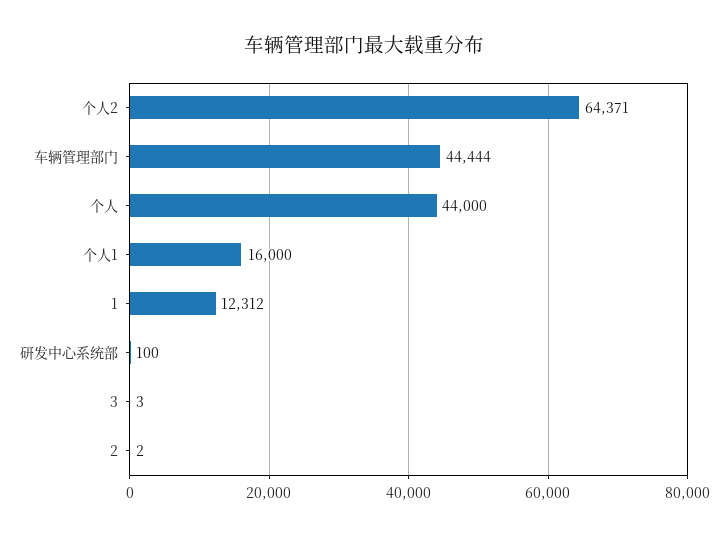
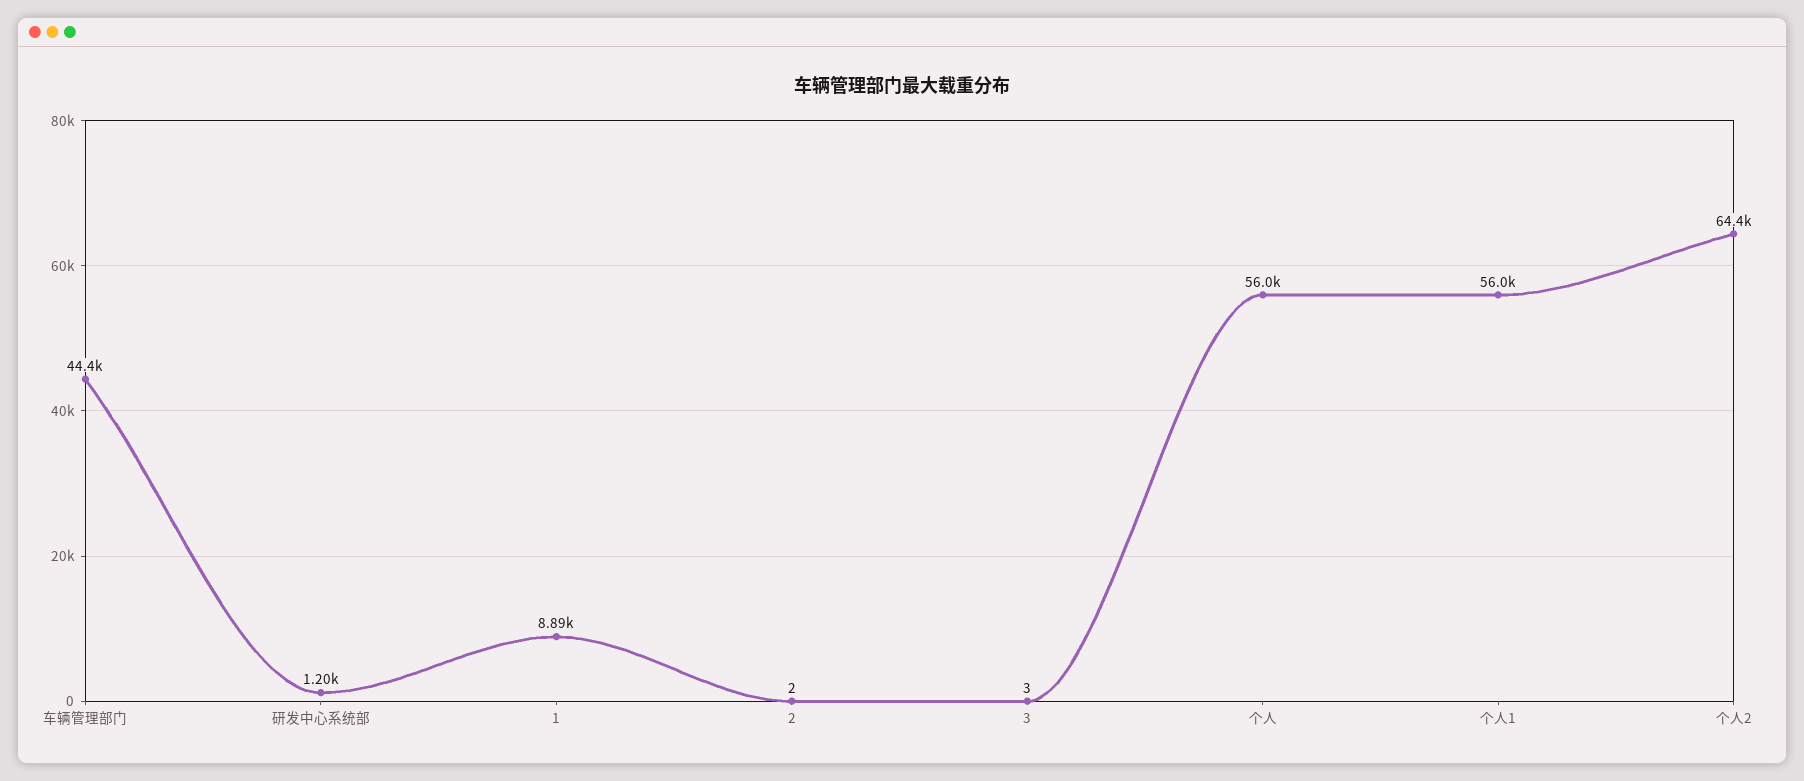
个人: 44000 -> 56000
个人1: 16000 -> 56000
1: 12312 -> 8890
研发中心系统部: 100 -> 1200

